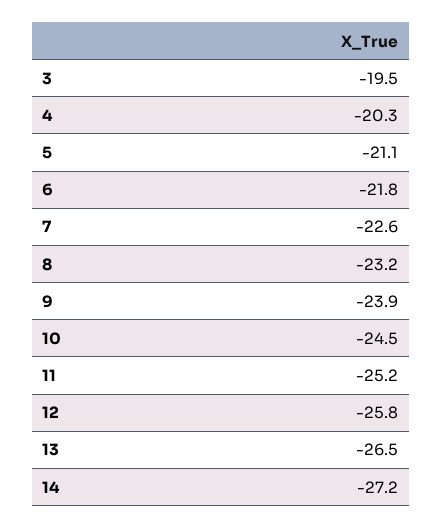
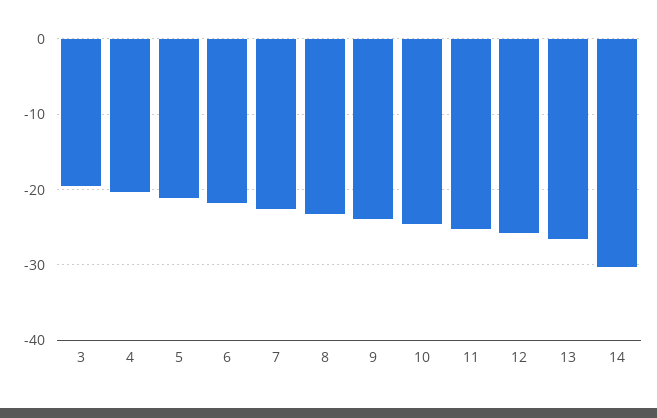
14: -27.2 -> -30

